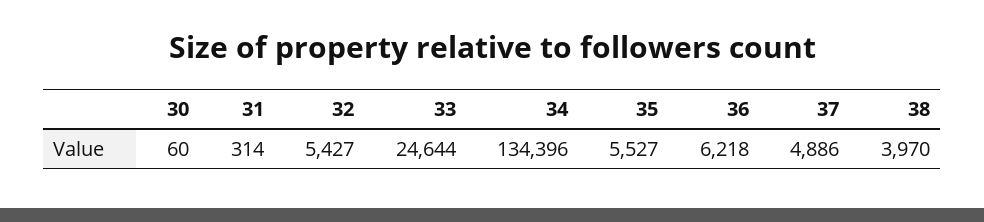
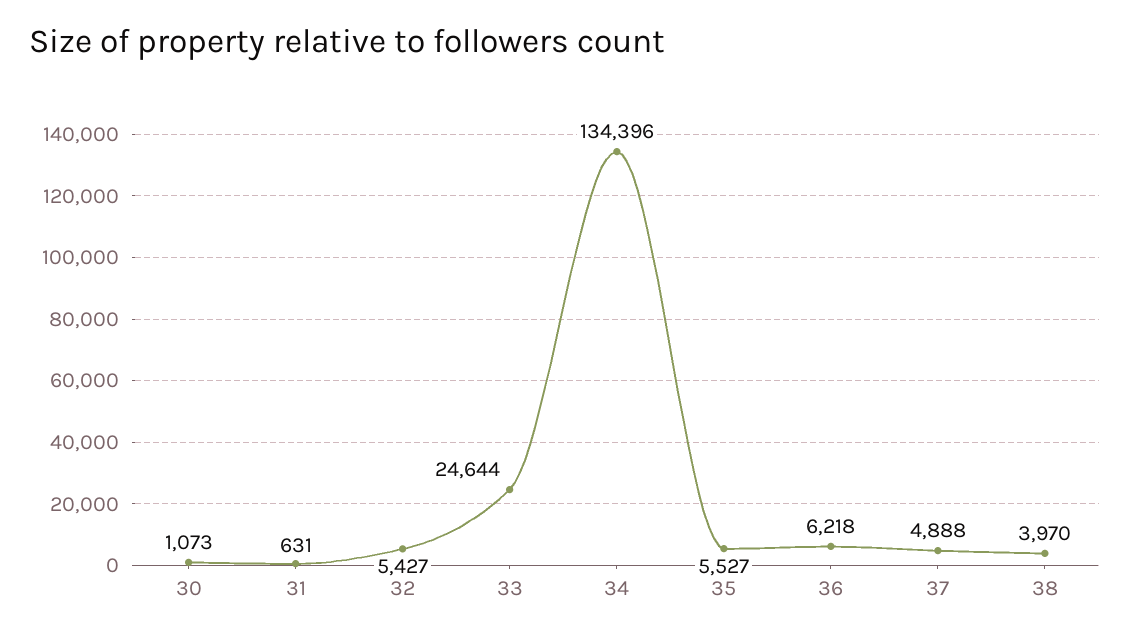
30: 60 -> 1073
31: 314 -> 631
37: 4886 -> 4888

